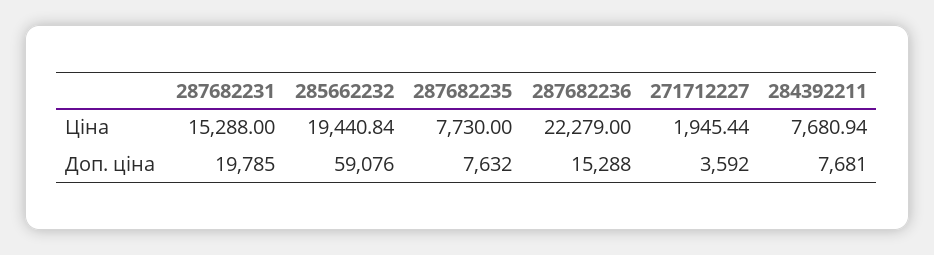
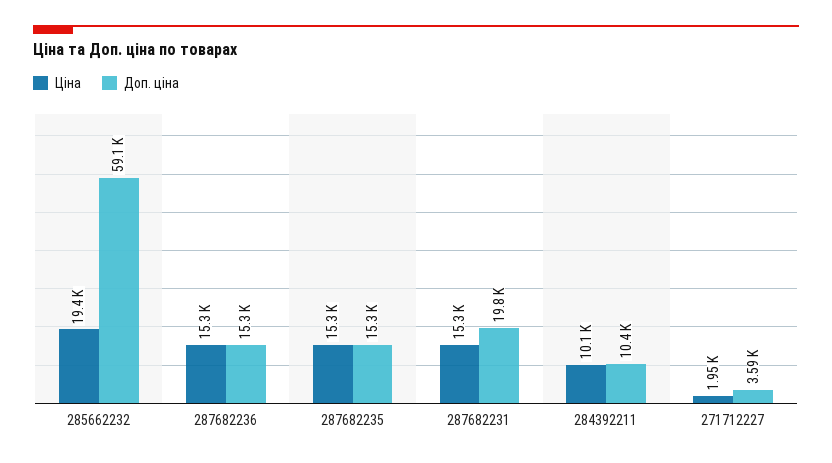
Ціна, 287682235: 7730 -> 15300
Ціна, 287682236: 22279 -> 15300
Ціна, 284392211: 7680.94 -> 10100
Доп. ціна, 287682235: 7632 -> 15300
Доп. ціна, 284392211: 7681 -> 10400

